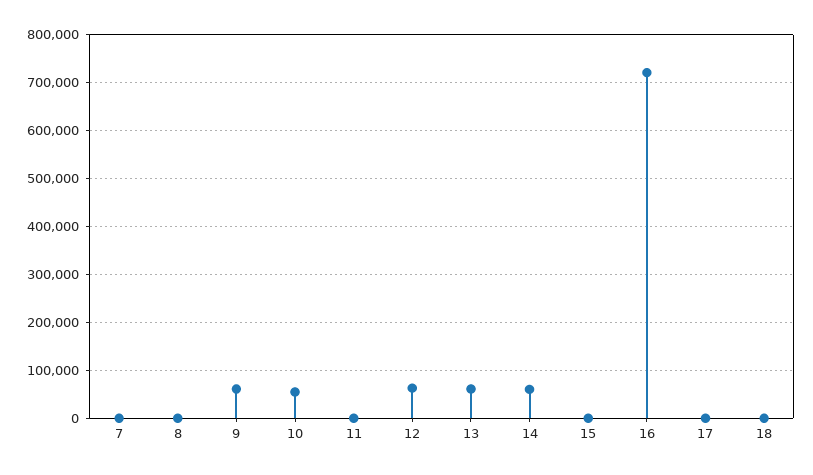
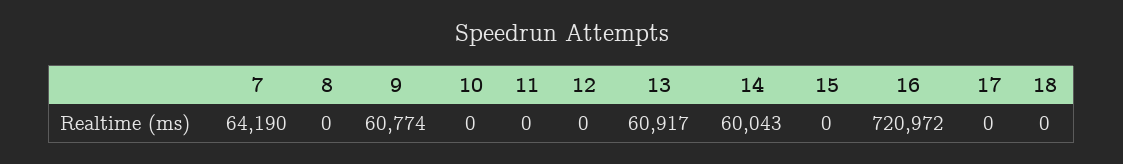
7: 0 -> 64190
10: 60000 -> 0
12: 60000 -> 0

